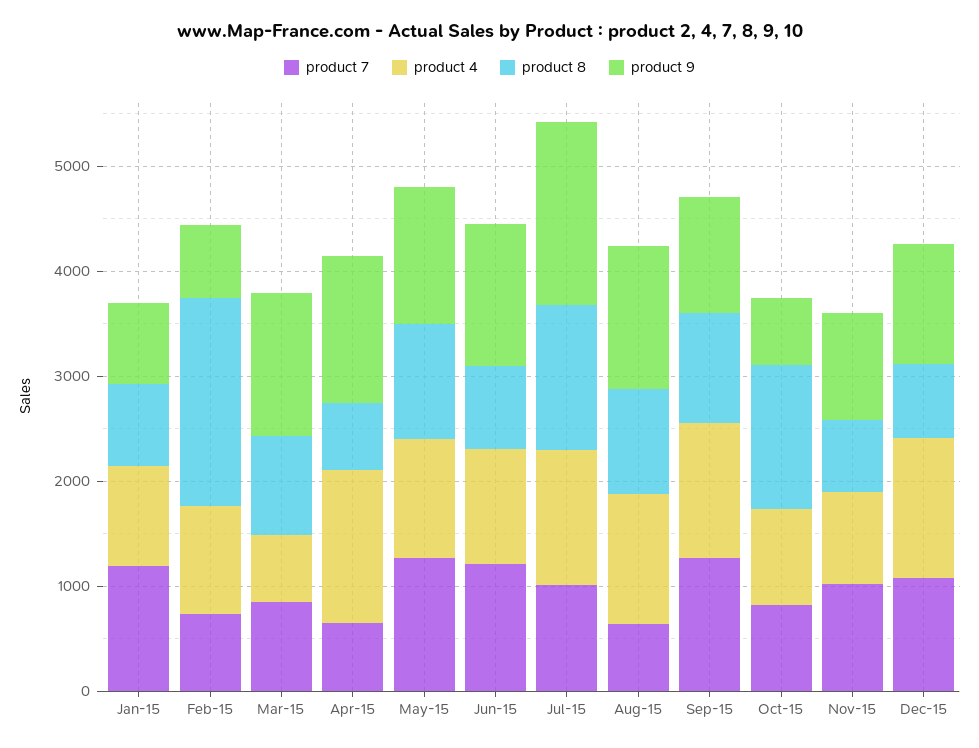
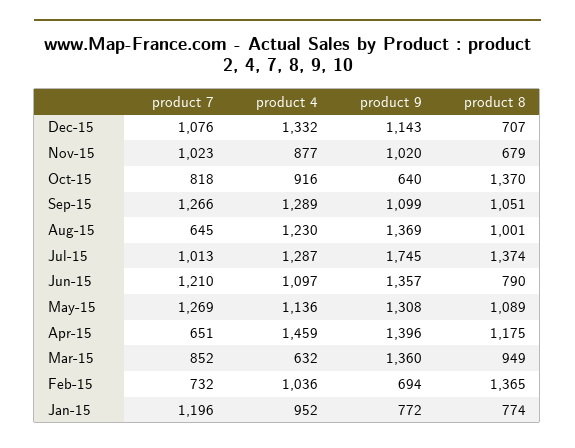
product 8, Feb-15: 2000 -> 1365
product 8, Apr-15: 600 -> 1175

